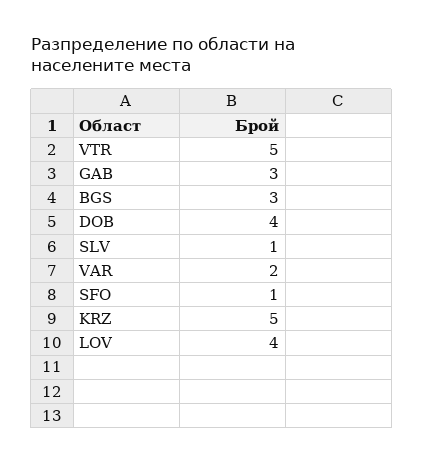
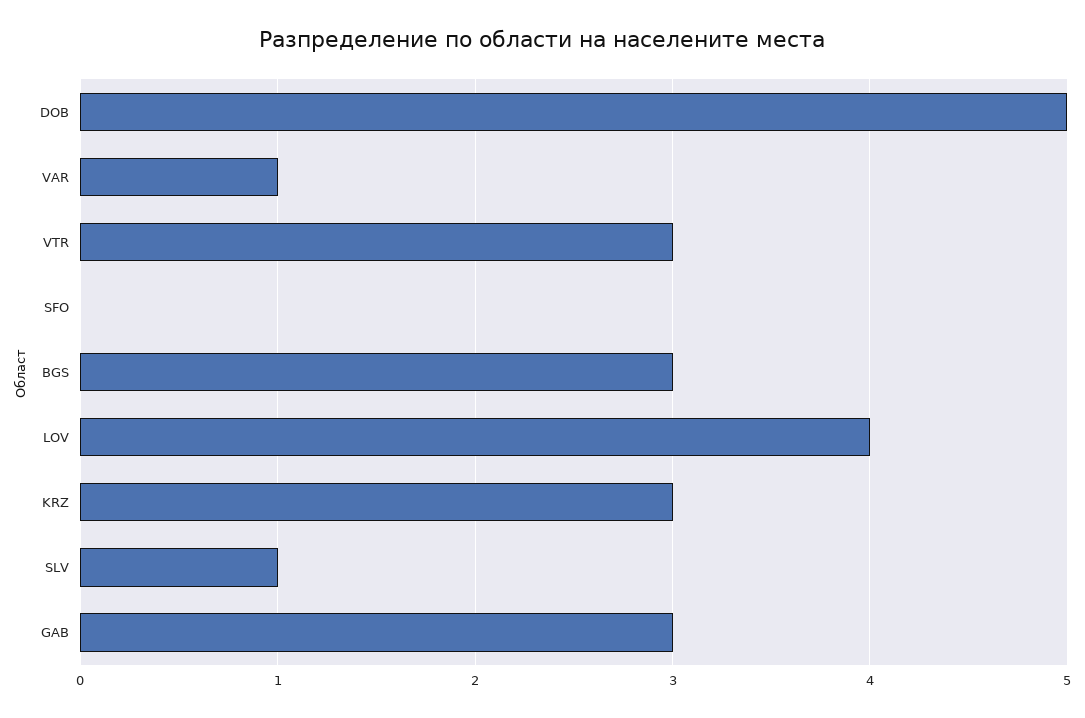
VTR: 5 -> 3
DOB: 4 -> 5
VAR: 2 -> 1
SFO: 1 -> 0
KRZ: 5 -> 3

